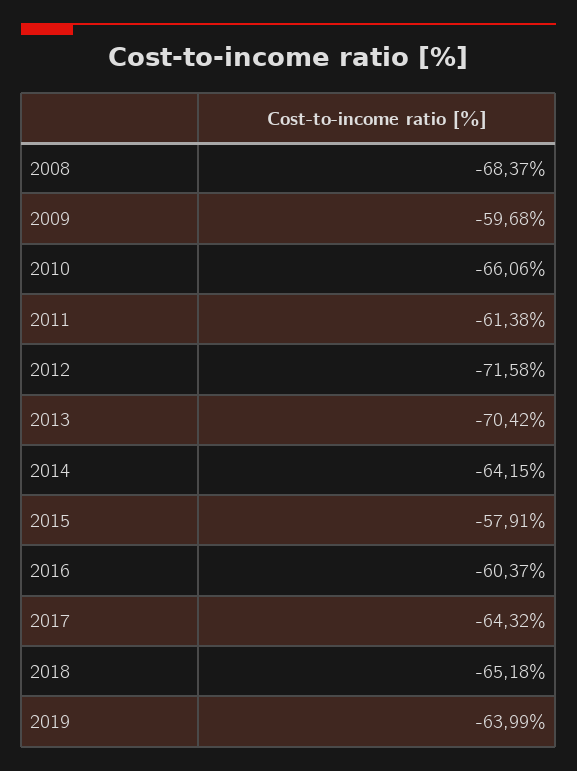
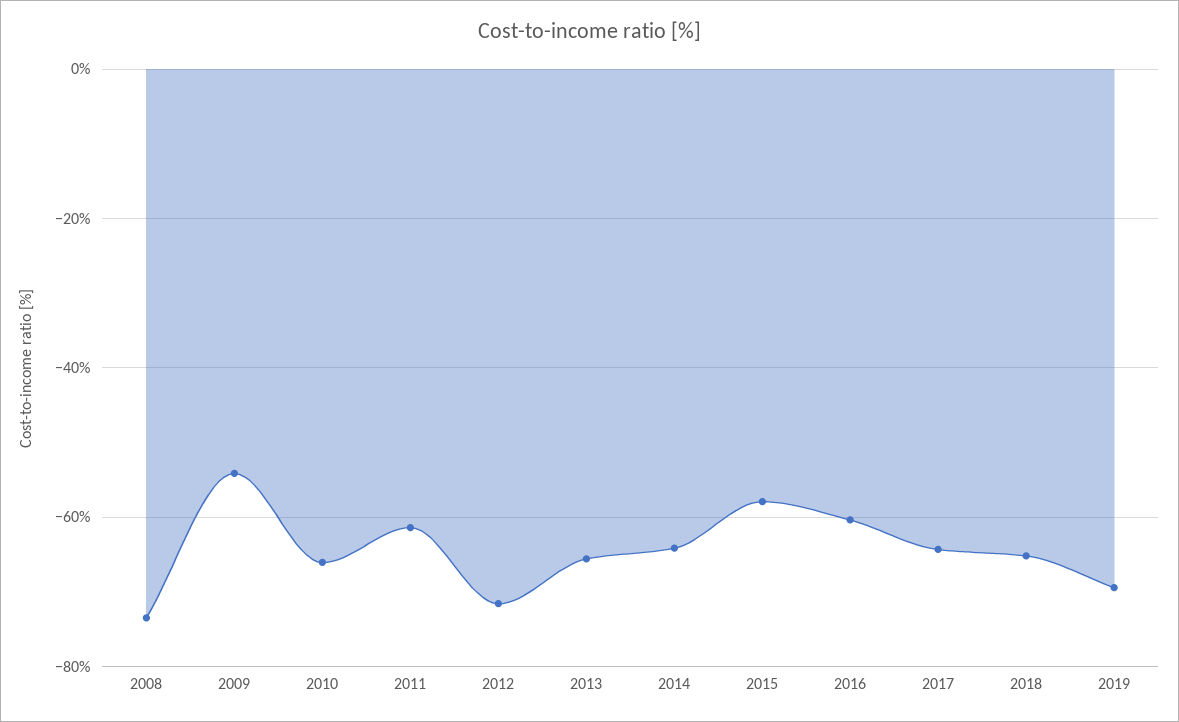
2008: -68.37 -> -74
2009: -59.68 -> -54
2013: -70.42 -> -66
2019: -63.99 -> -70

